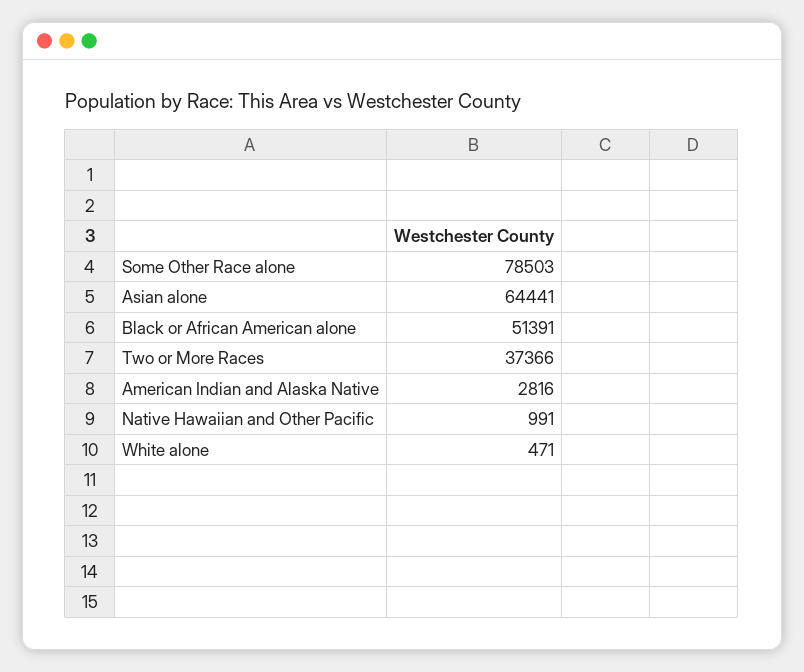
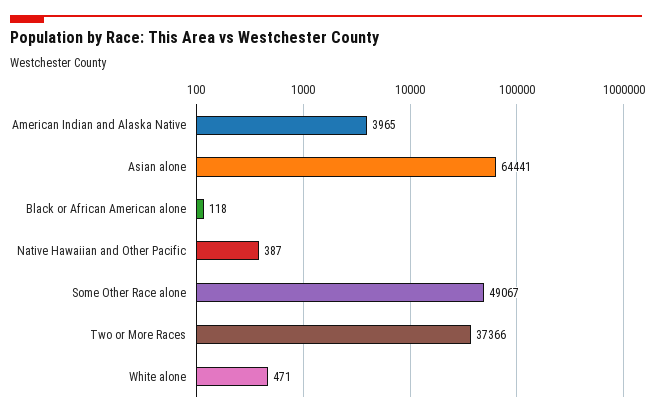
Some Other Race alone: 78503 -> 49067
Black or African American alone: 51391 -> 118
American Indian and Alaska Native: 2816 -> 3965
Native Hawaiian and Other Pacific: 991 -> 387

